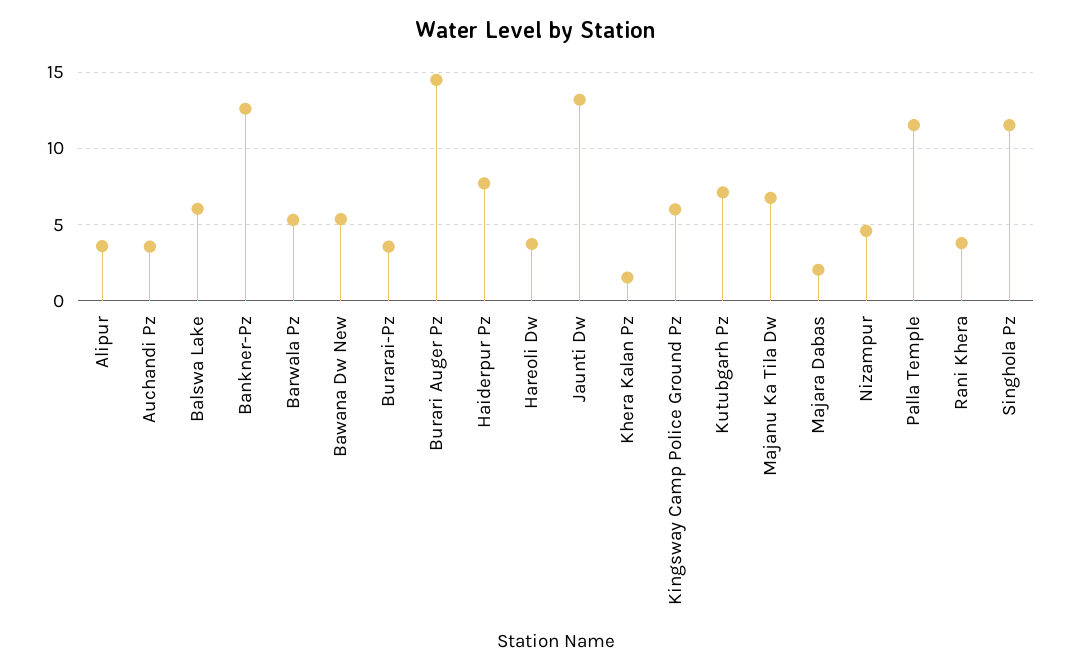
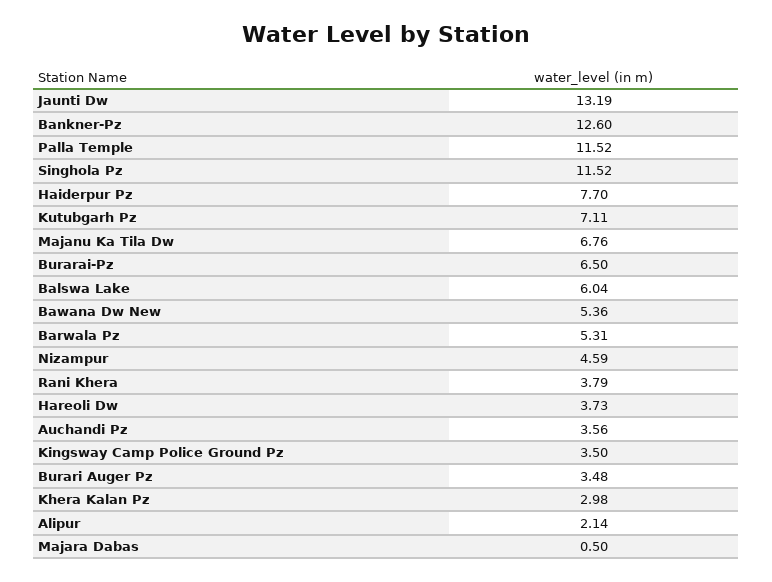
Alipur: 3.5 -> 2.14
Burarai-Pz: 3.5 -> 6.5
Burari Auger Pz: 14.5 -> 3.48
Khera Kalan Pz: 1.5 -> 2.98
Kingsway Camp Police Ground Pz: 6 -> 3.5
Majara Dabas: 2 -> 0.5

